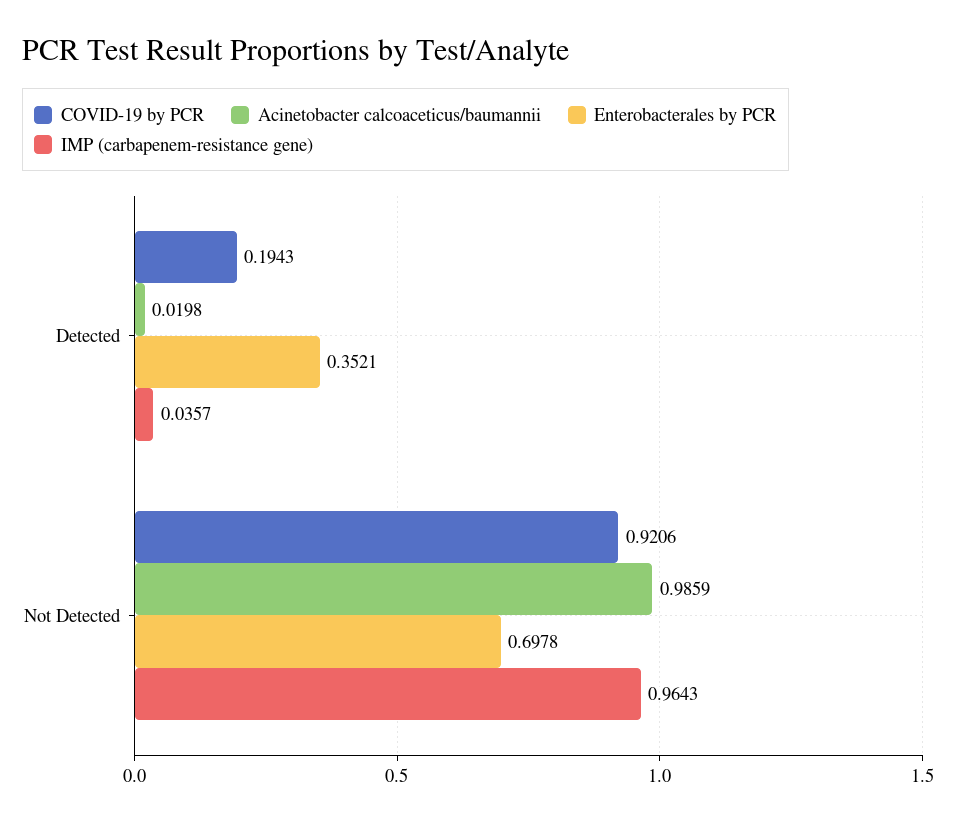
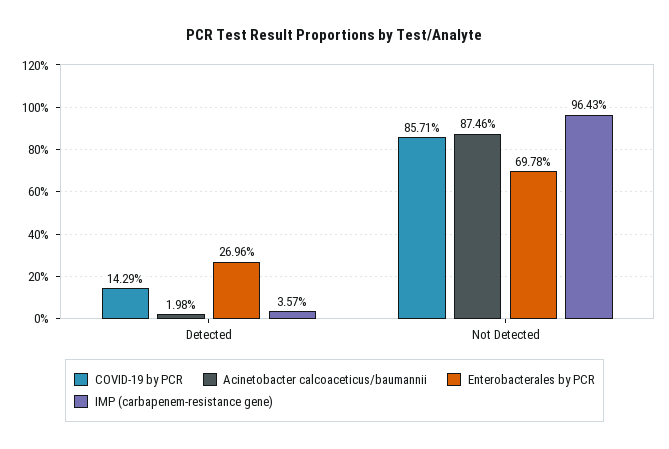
COVID-19 by PCR, Detected: 0.1943 -> 0.1429
Enterobacterales by PCR, Detected: 0.3521 -> 0.2696
COVID-19 by PCR, Not Detected: 0.9206 -> 0.8571
Acinetobacter calcoaceticus/baumannii, Not Detected: 0.9859 -> 0.8746

